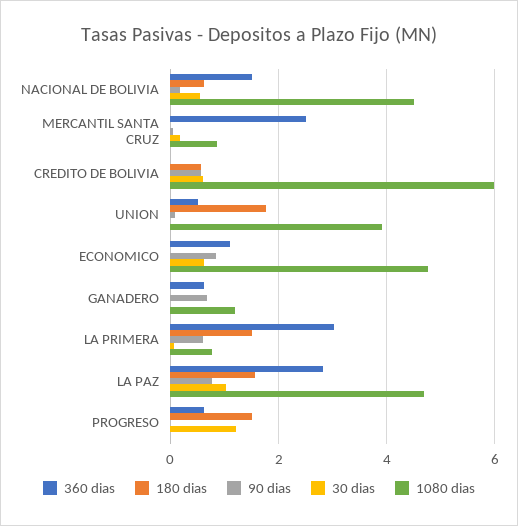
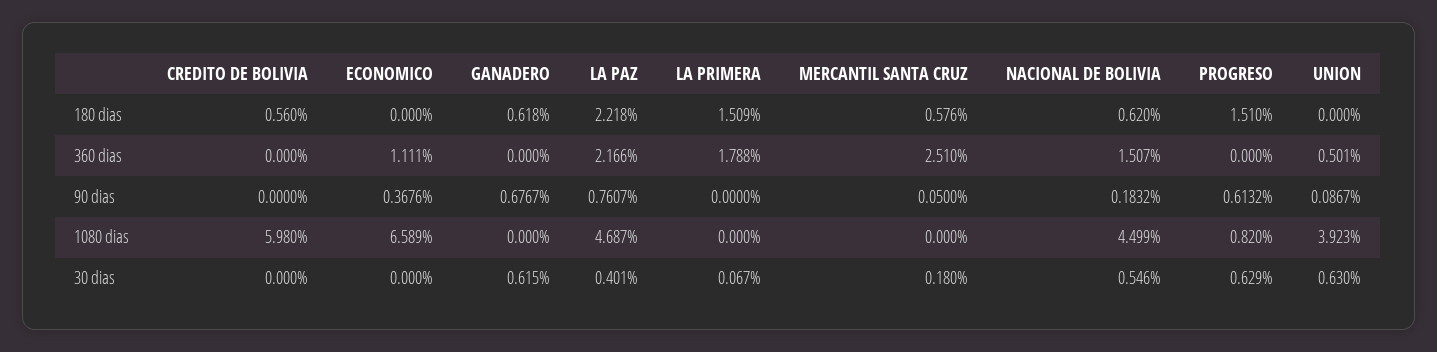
180 dias, MERCANTIL SANTA CRUZ: 0 -> 0.576
1080 dias, MERCANTIL SANTA CRUZ: 0.8 -> 0
90 dias, CREDITO DE BOLIVIA: 0.6 -> 0
30 dias, CREDITO DE BOLIVIA: 0.6 -> 0
180 dias, UNION: 1.8 -> 0
30 dias, UNION: 0 -> 0.63
90 dias, ECONOMICO: 0.8 -> 0.3676
30 dias, ECONOMICO: 0.6 -> 0
1080 dias, ECONOMICO: 4.8 -> 6.589
360 dias, GANADERO: 0.6 -> 0
180 dias, GANADERO: 0 -> 0.618
30 dias, GANADERO: 0 -> 0.615
1080 dias, GANADERO: 1.2 -> 0
360 dias, LA PRIMERA: 3 -> 1.788
90 dias, LA PRIMERA: 0.6 -> 0
1080 dias, LA PRIMERA: 0.8 -> 0
360 dias, LA PAZ: 2.8 -> 2.166
180 dias, LA PAZ: 1.6 -> 2.218
30 dias, LA PAZ: 1 -> 0.401
360 dias, PROGRESO: 0.6 -> 0
90 dias, PROGRESO: 0 -> 0.6132
30 dias, PROGRESO: 1.2 -> 0.629
1080 dias, PROGRESO: 0 -> 0.82

